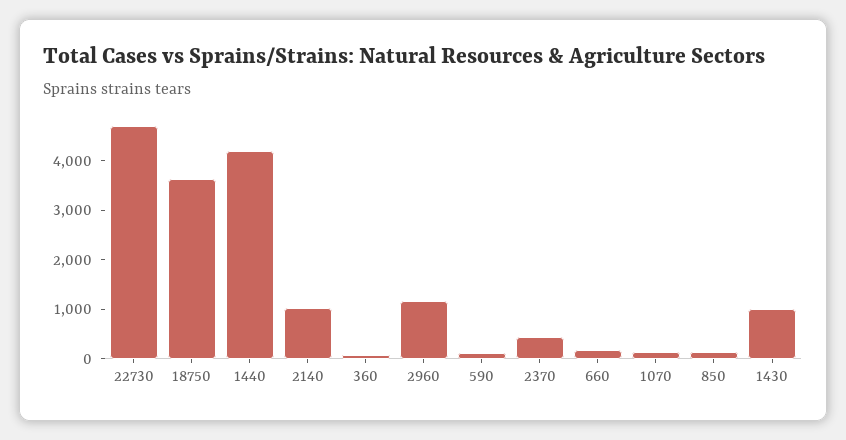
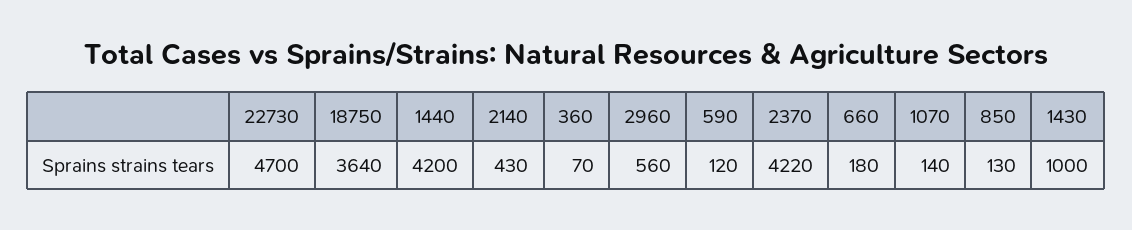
2140: 1000 -> 430
2960: 1200 -> 560
2370: 400 -> 4220

